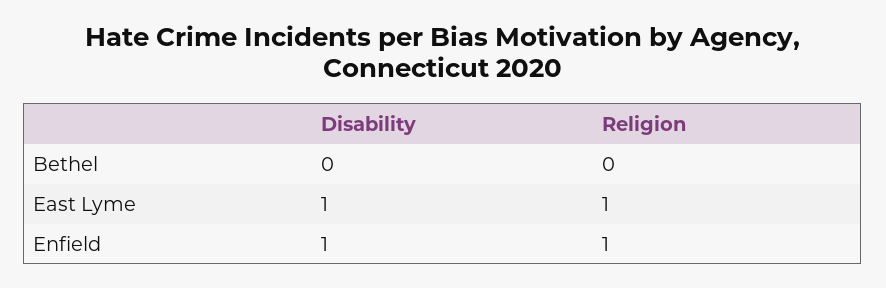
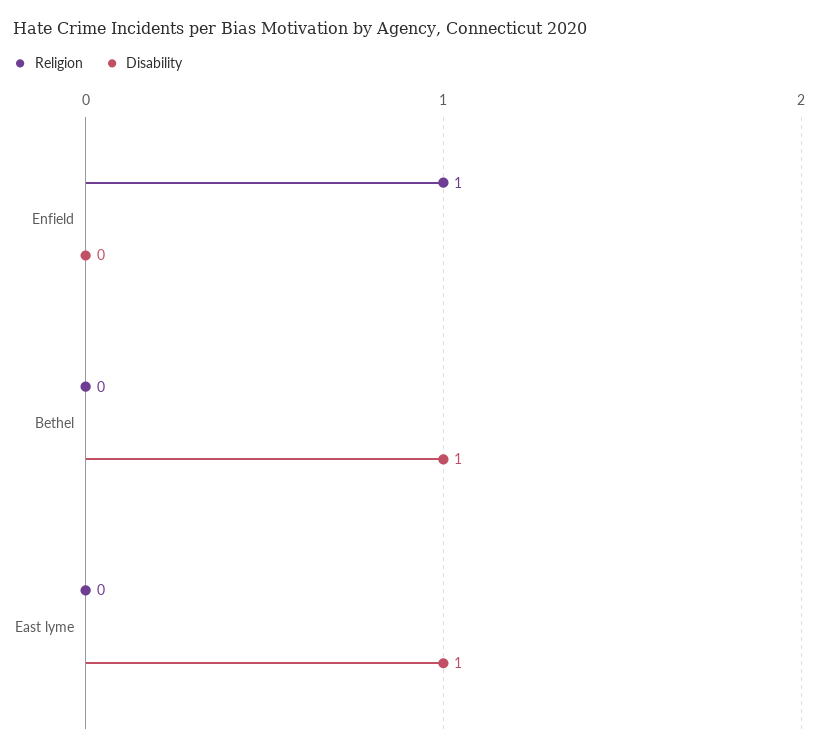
Disability, Bethel: 0 -> 1
Religion, East Lyme: 1 -> 0
Disability, Enfield: 1 -> 0

